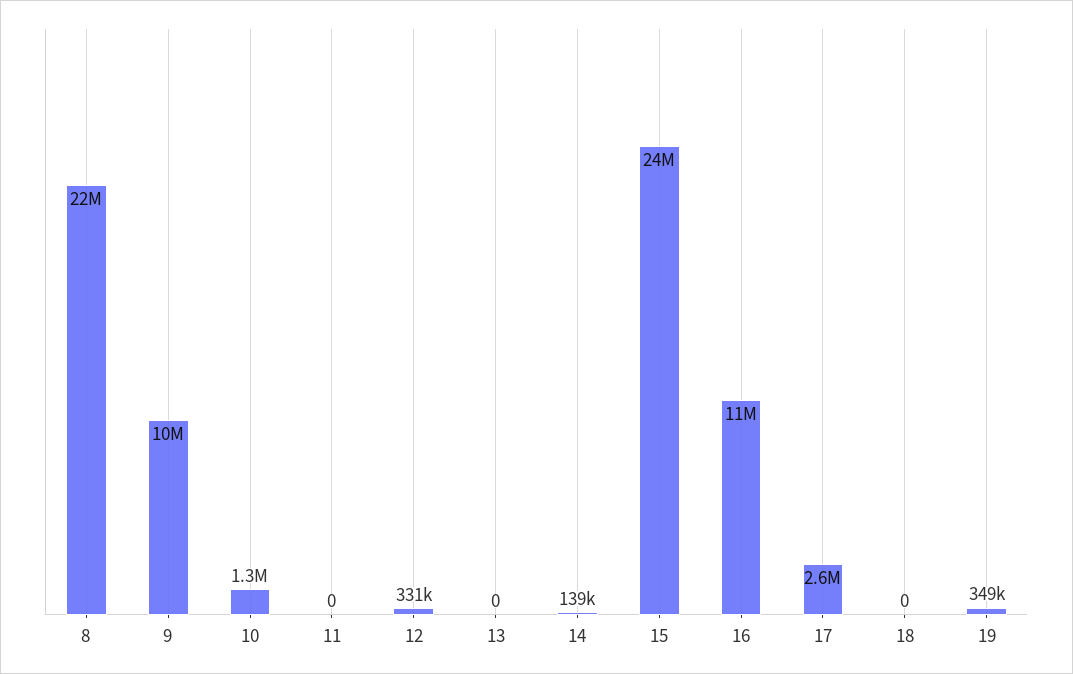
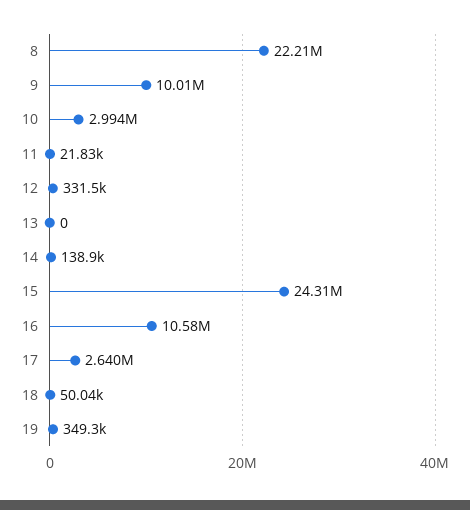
10: 1300000 -> 2994000
11: 0 -> 21830
18: 0 -> 50040

